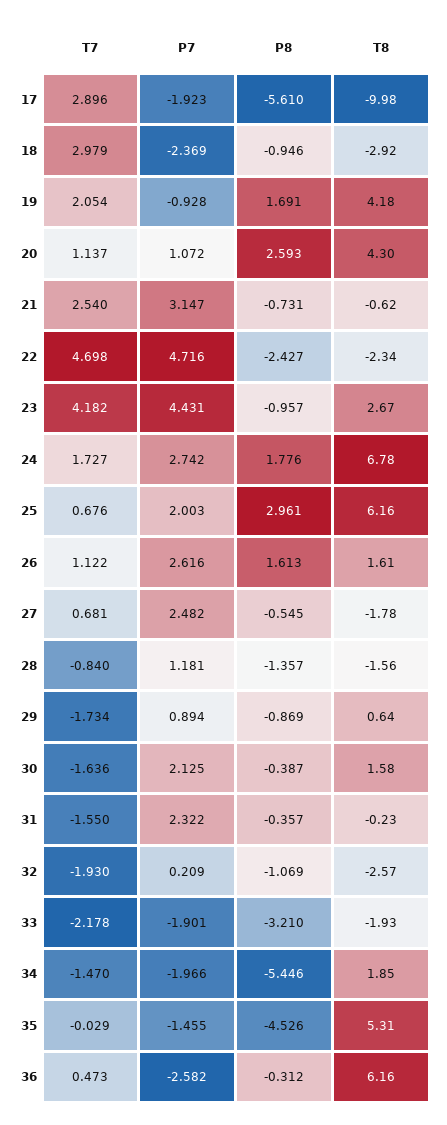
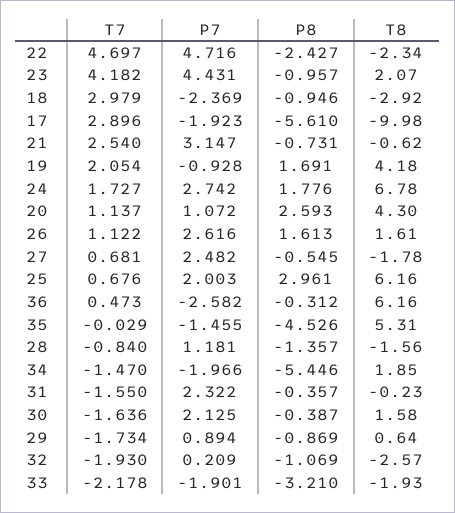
T7, 22: 4.698 -> 4.697
T8, 23: 2.67 -> 2.07

